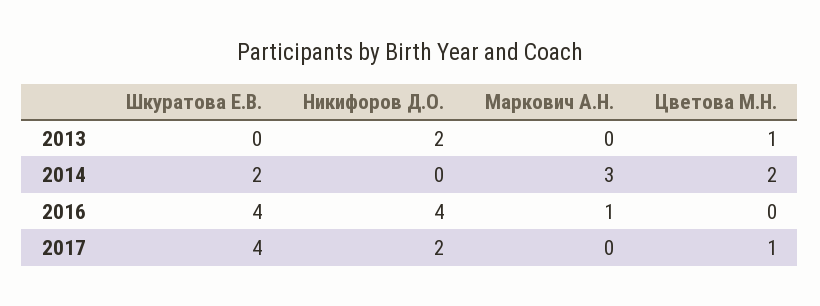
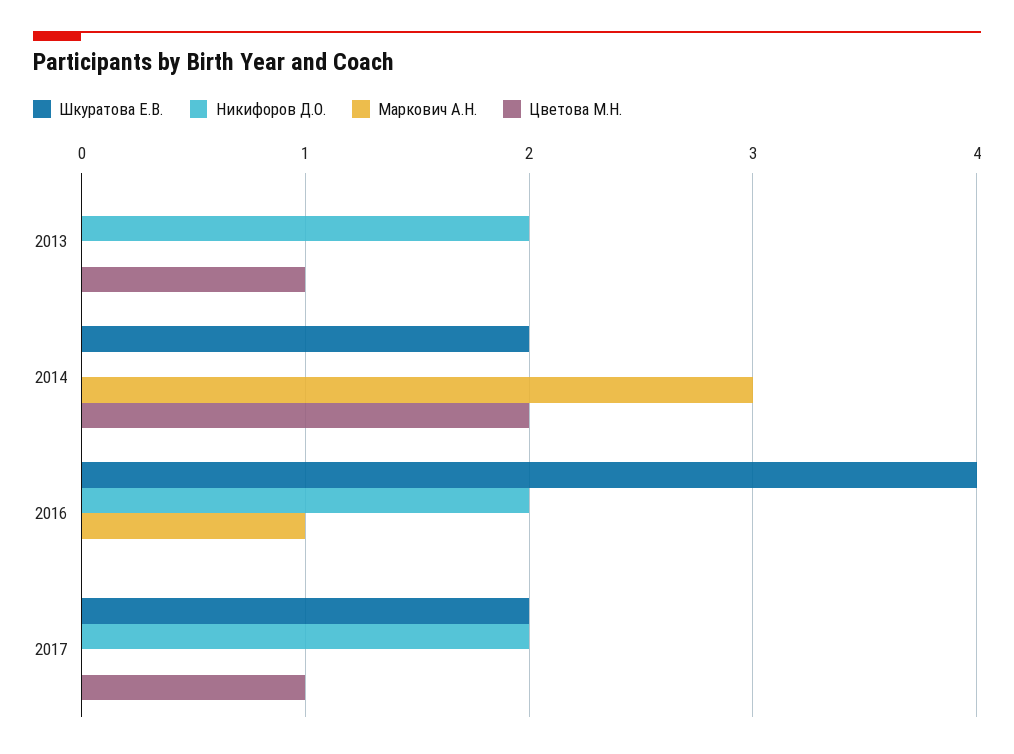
Никифоров Д.О., 2016: 4 -> 2
Шкуратова Е.В., 2017: 4 -> 2

